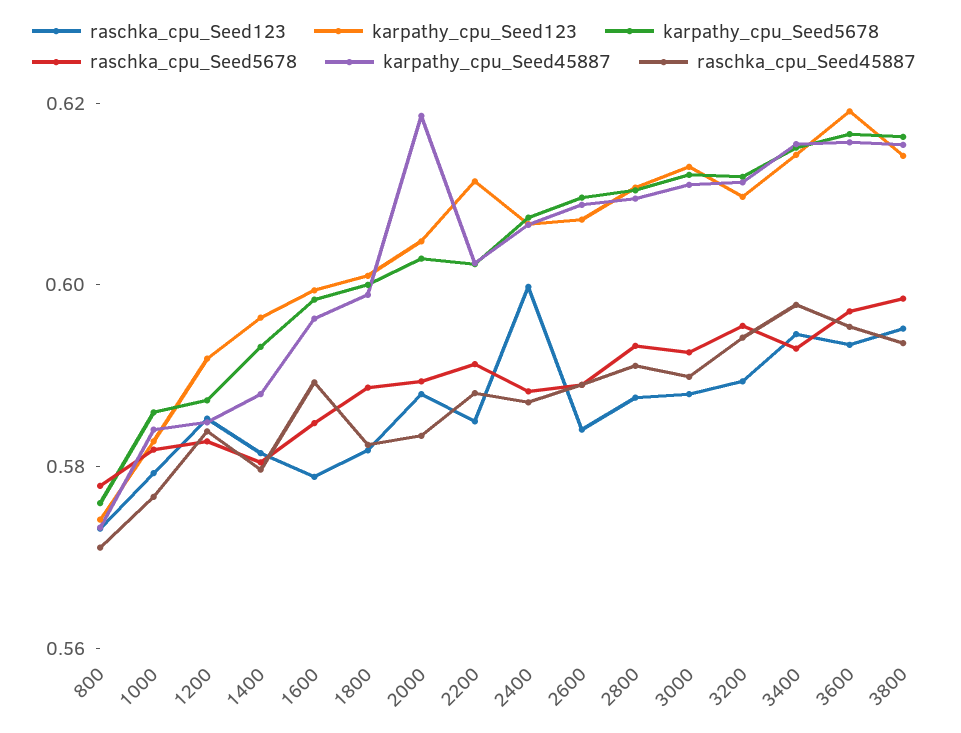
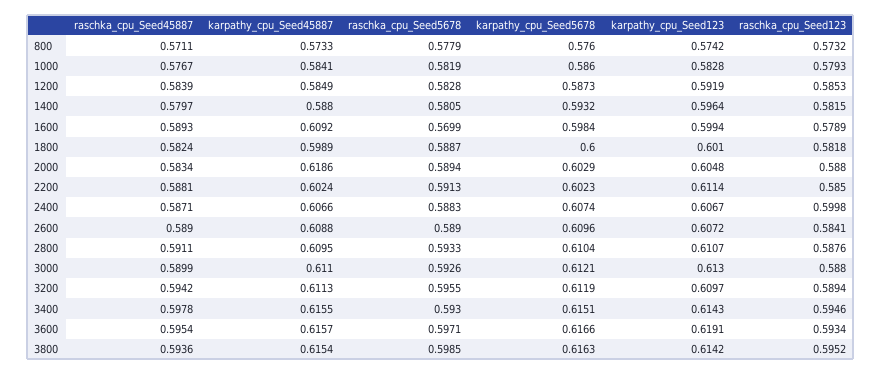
raschka_cpu_Seed5678, 1600: 0.585 -> 0.5699
karpathy_cpu_Seed45887, 1600: 0.595 -> 0.6092

